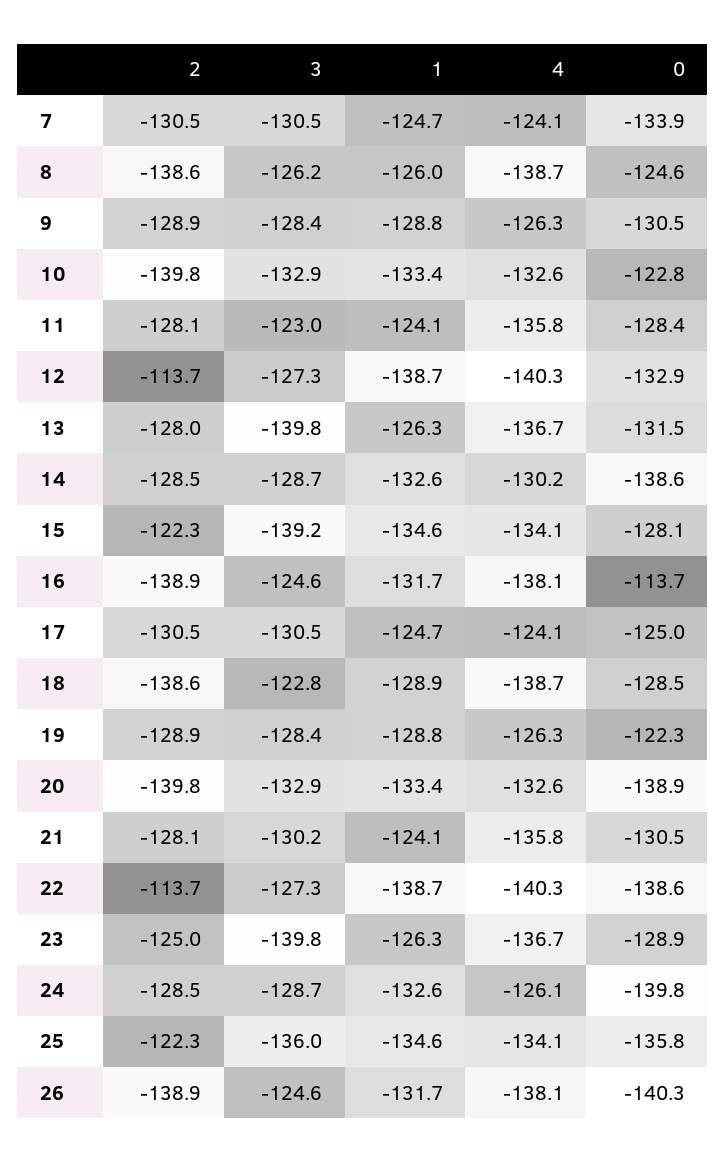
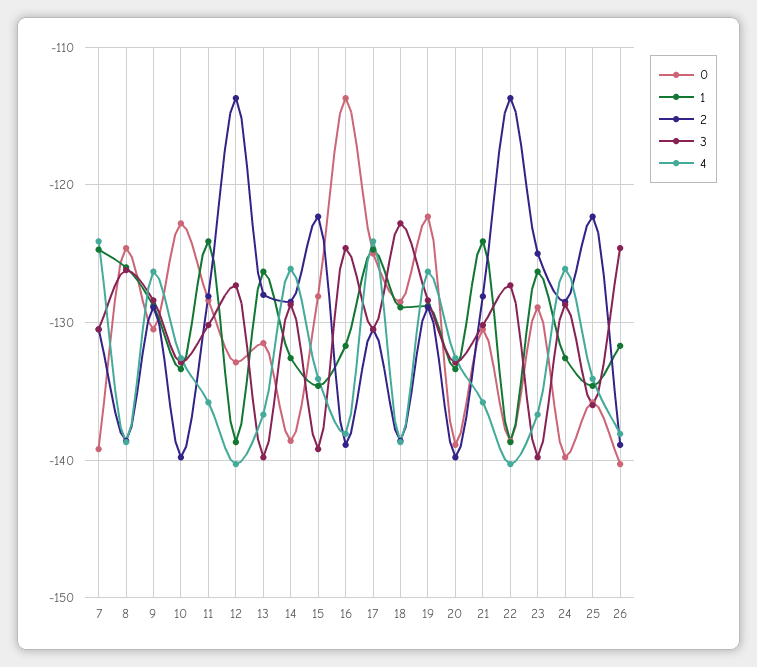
0, 7: -133.9 -> -139
3, 11: -123 -> -130
4, 14: -130.2 -> -126

